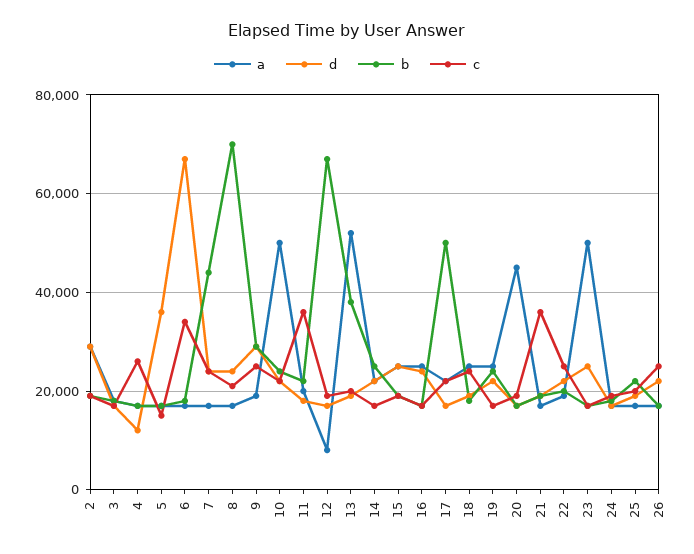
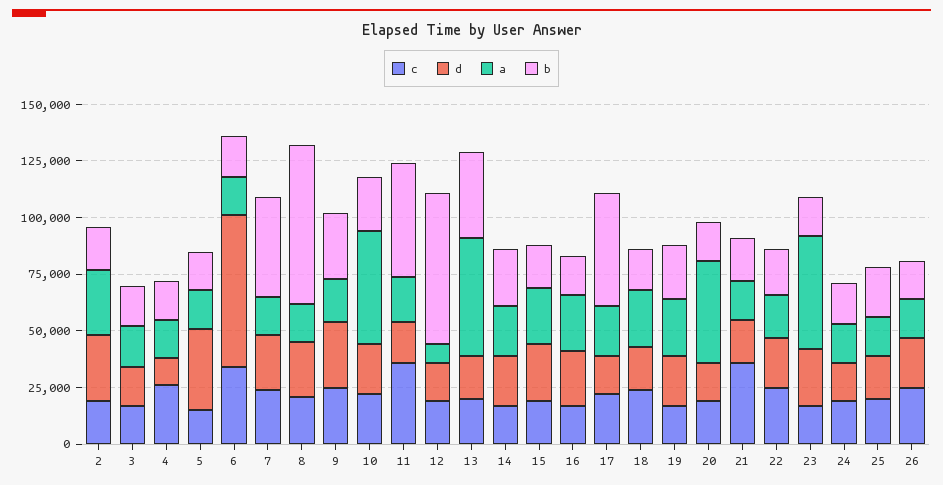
b, 11: 22000 -> 50000

